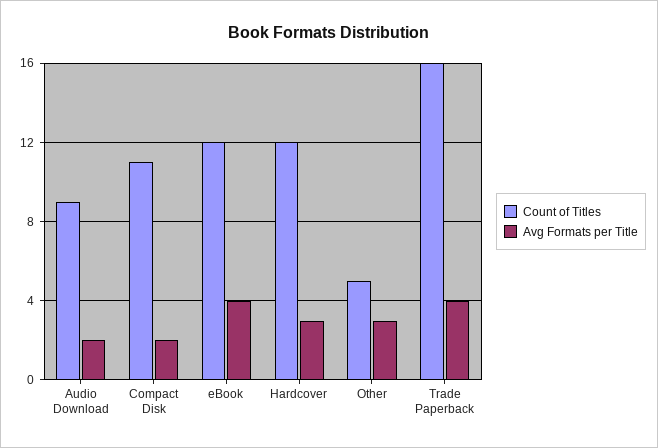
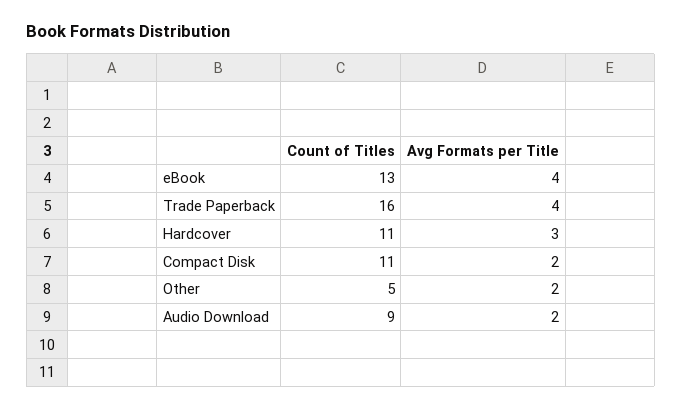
Count of Titles, eBook: 12 -> 13
Count of Titles, Hardcover: 12 -> 11
Avg Formats per Title, Other: 3 -> 2

